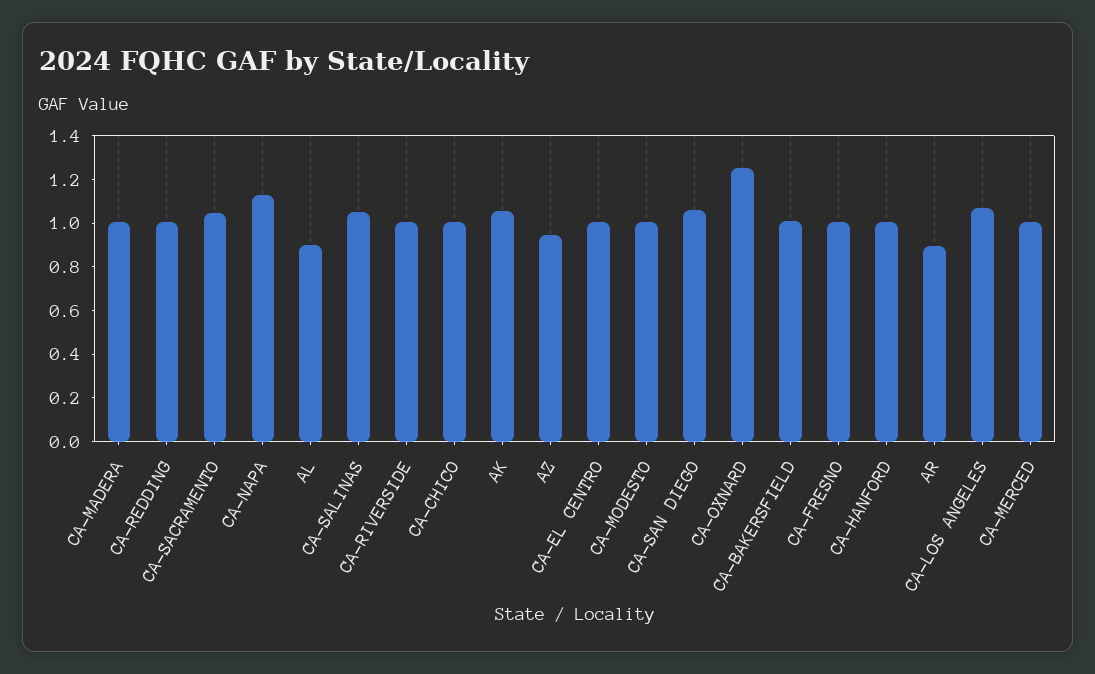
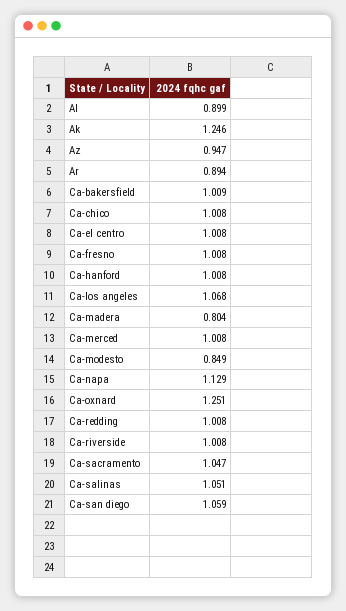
CA-MADERA: 1 -> 0.804
AK: 1.05 -> 1.246
CA-MODESTO: 1 -> 0.849

